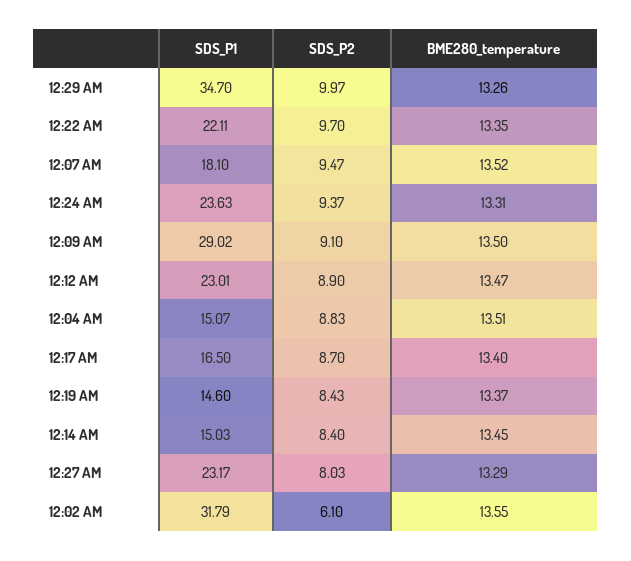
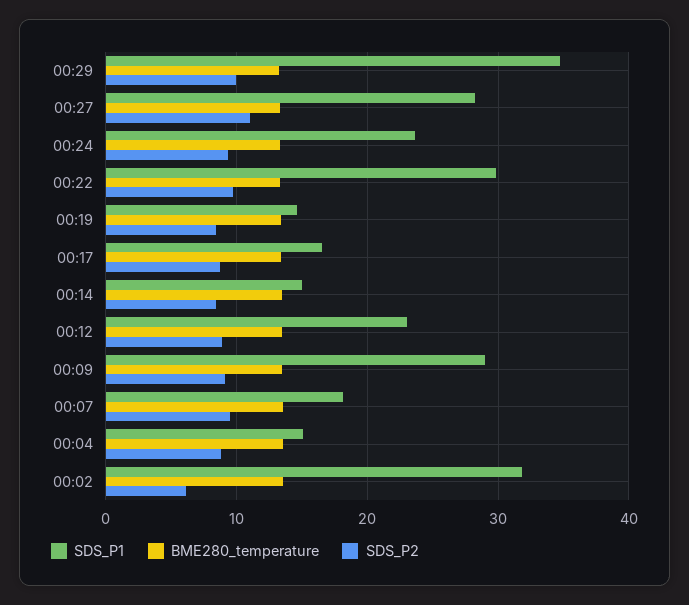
SDS_P1, 12:22 AM: 22.11 -> 30
SDS_P1, 12:27 AM: 23.17 -> 28
SDS_P2, 12:27 AM: 8.03 -> 11

